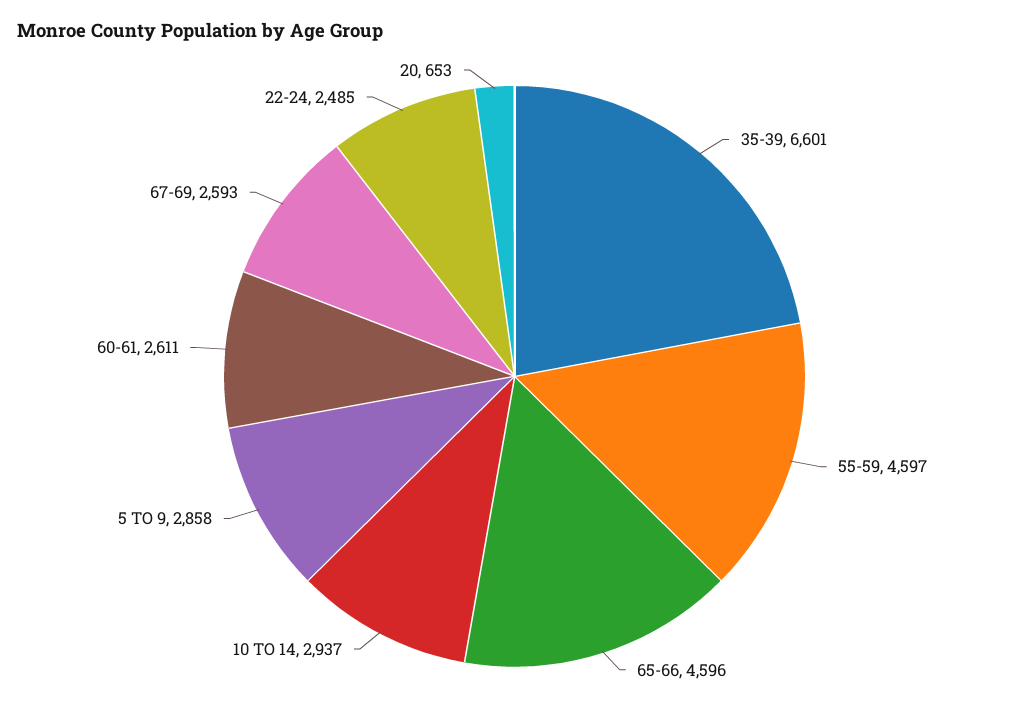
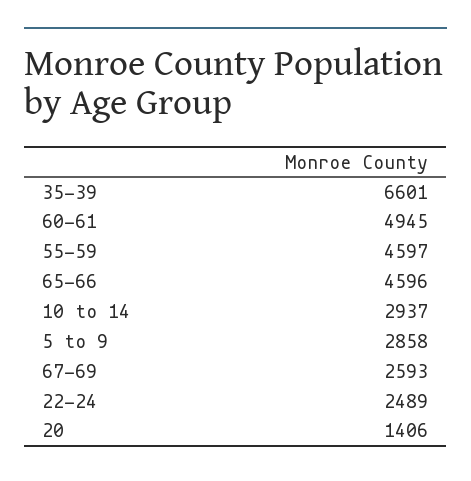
60-61: 2611 -> 4945
22-24: 2485 -> 2489
20: 653 -> 1406

